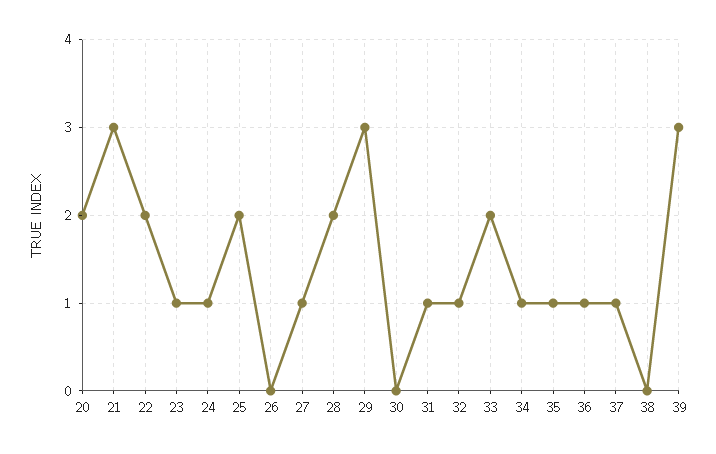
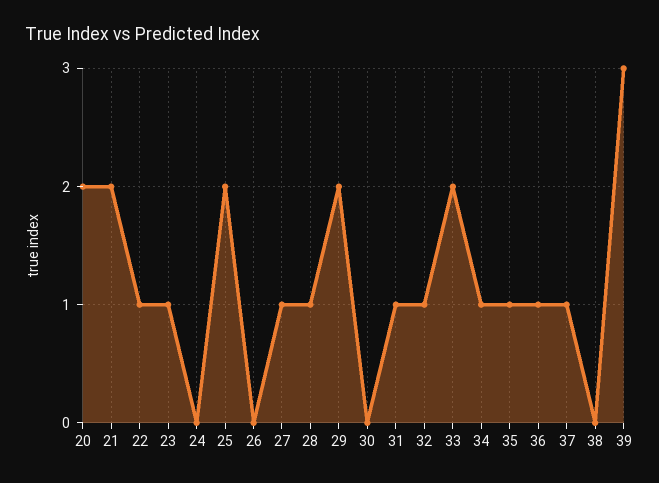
21: 3 -> 2
22: 2 -> 1
24: 1 -> 0
28: 2 -> 1
29: 3 -> 2

